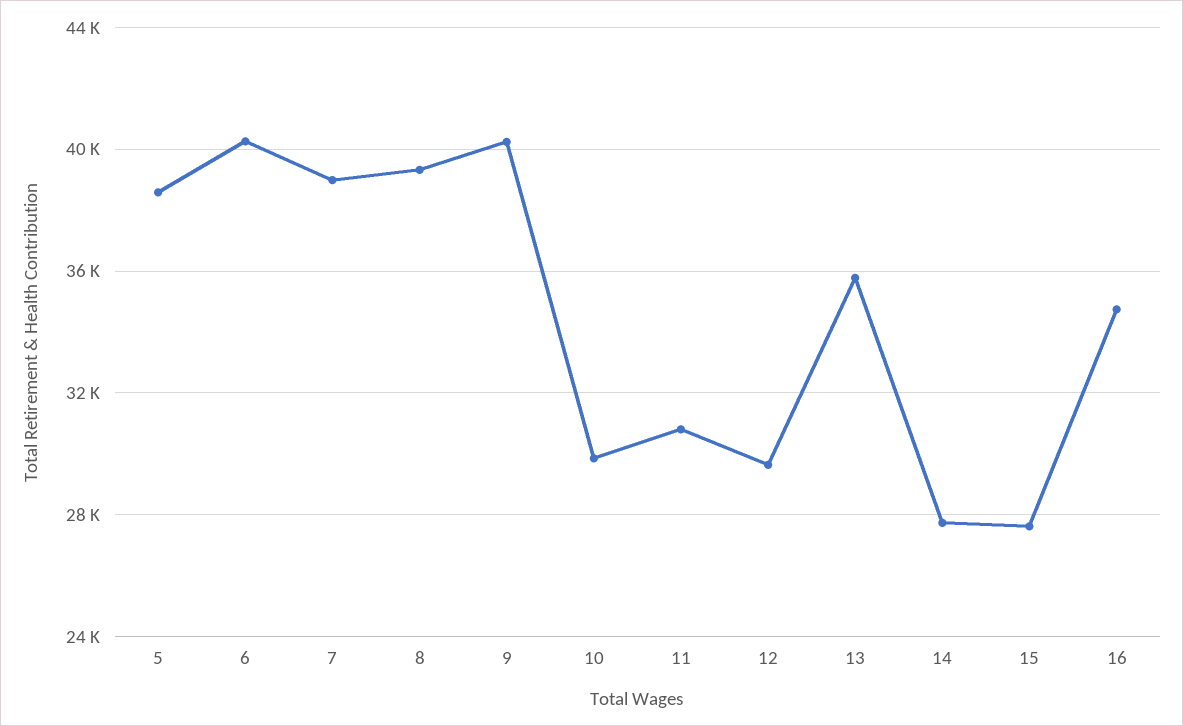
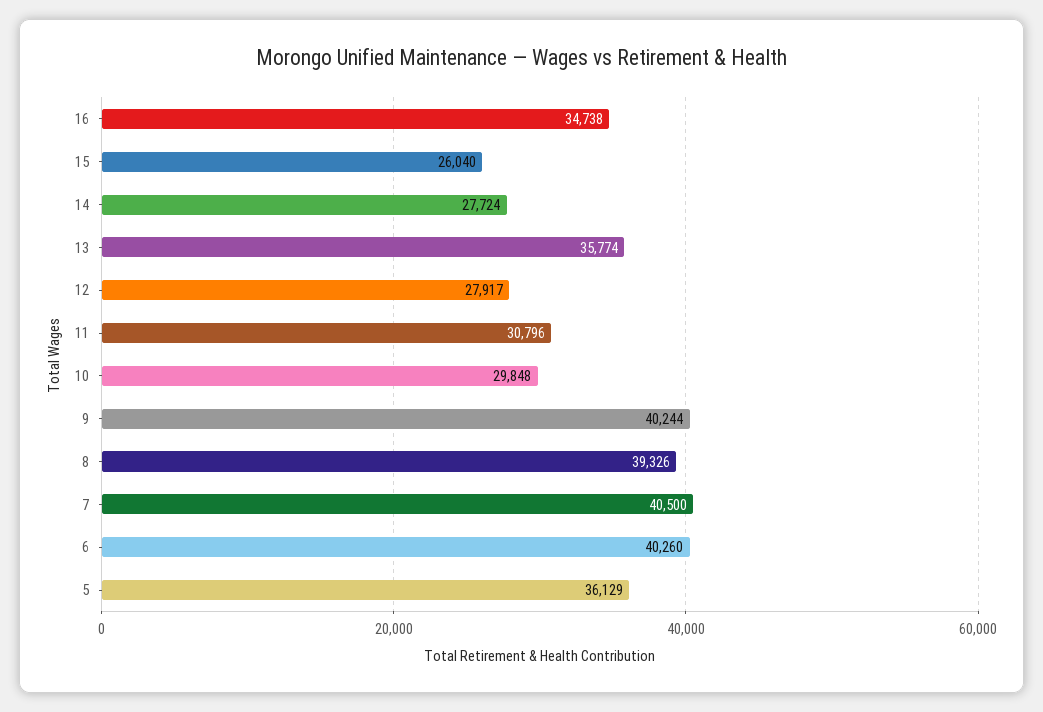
5: 38500 -> 36129
7: 39000 -> 40500
12: 29500 -> 27917
15: 27500 -> 26040

